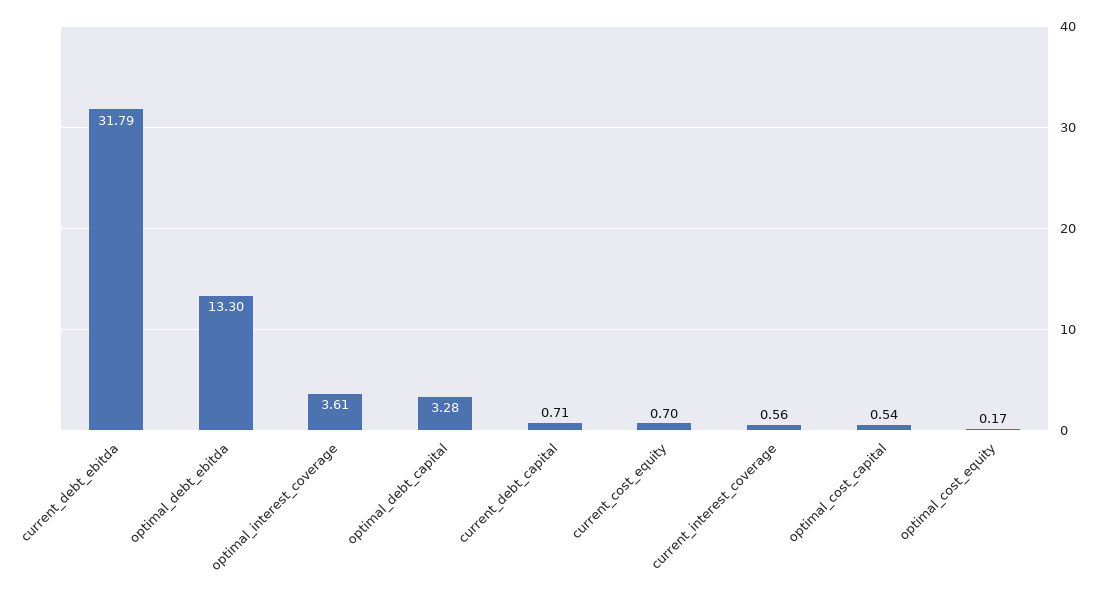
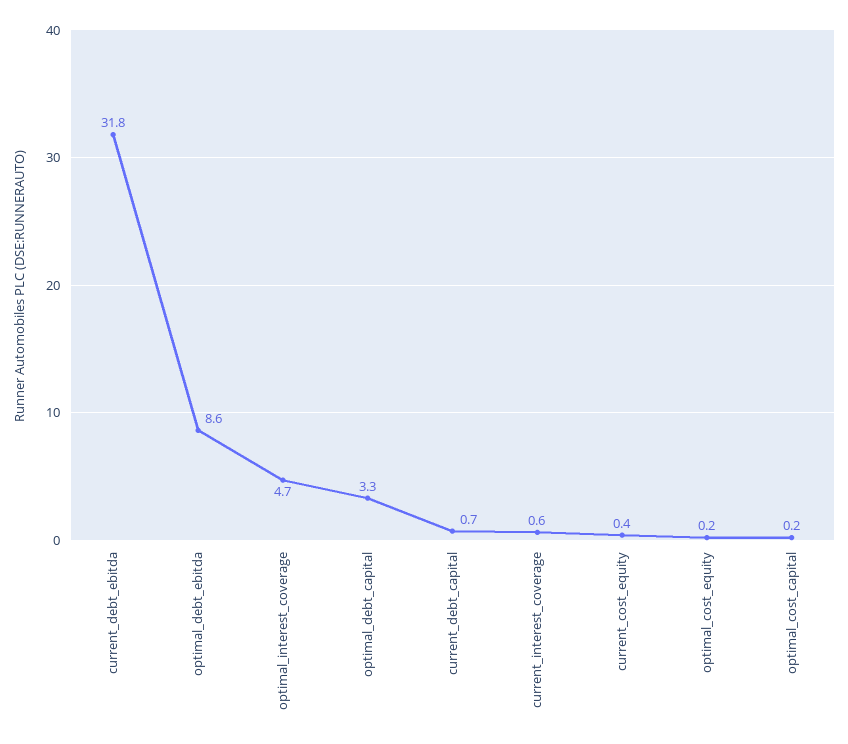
optimal_debt_ebitda: 13.3 -> 8.6
optimal_interest_coverage: 3.61 -> 4.7
current_cost_equity: 0.7 -> 0.4
optimal_cost_capital: 0.54 -> 0.2

